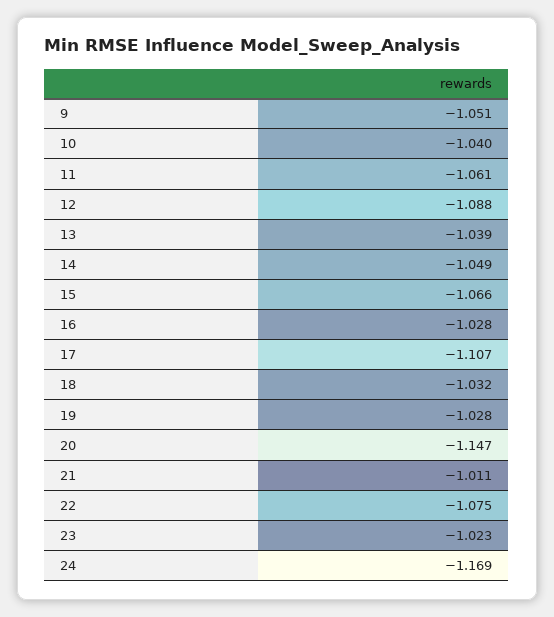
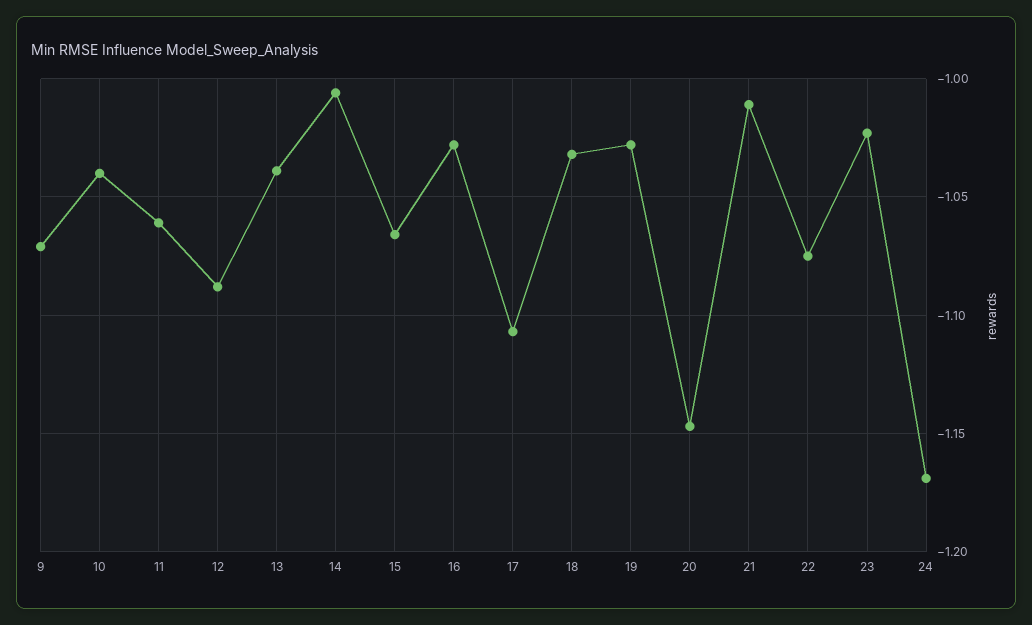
9: -1.051 -> -1.07
14: -1.049 -> -1.005

